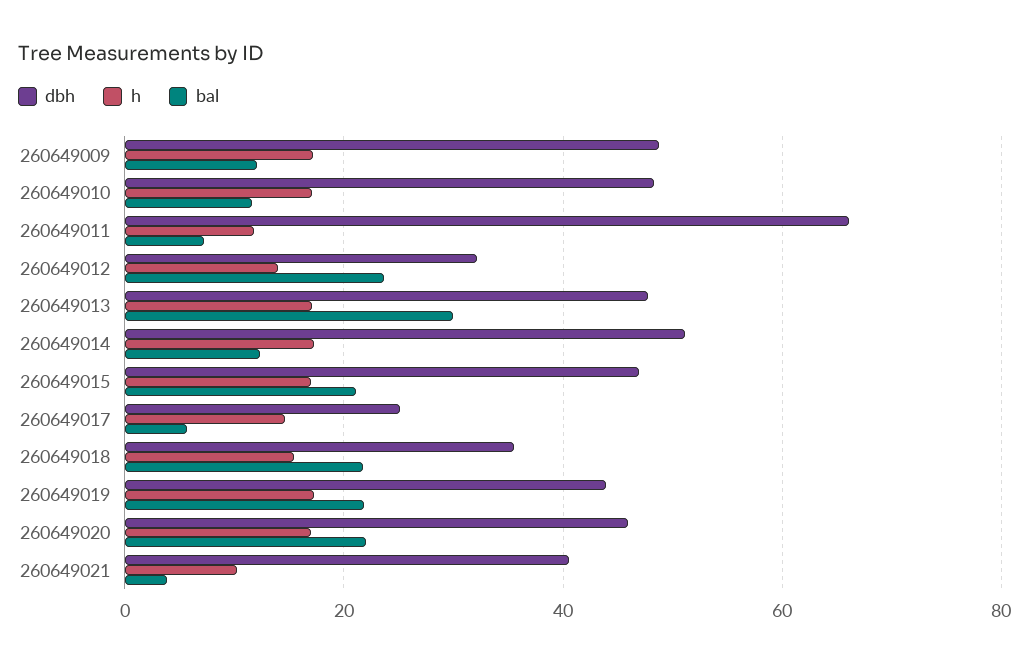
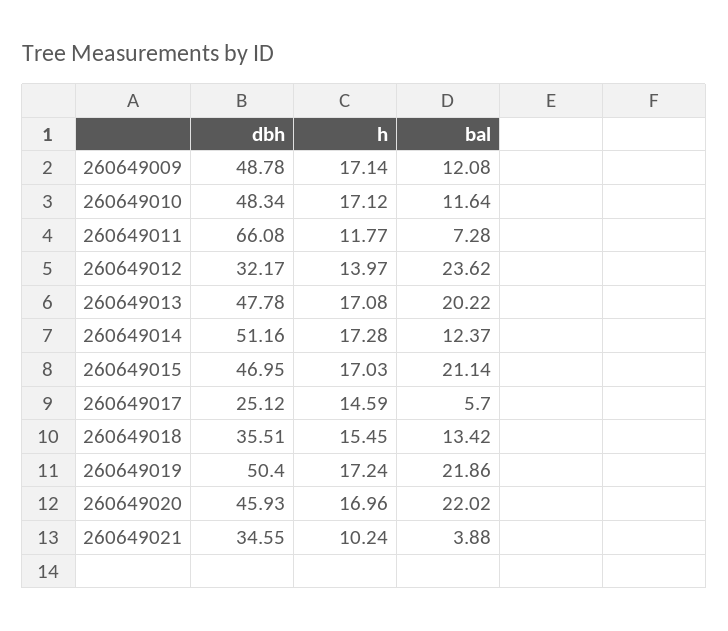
bal, 260649013: 30 -> 20.22
bal, 260649018: 22 -> 13.42
dbh, 260649019: 44 -> 50.4
dbh, 260649021: 40 -> 34.55

